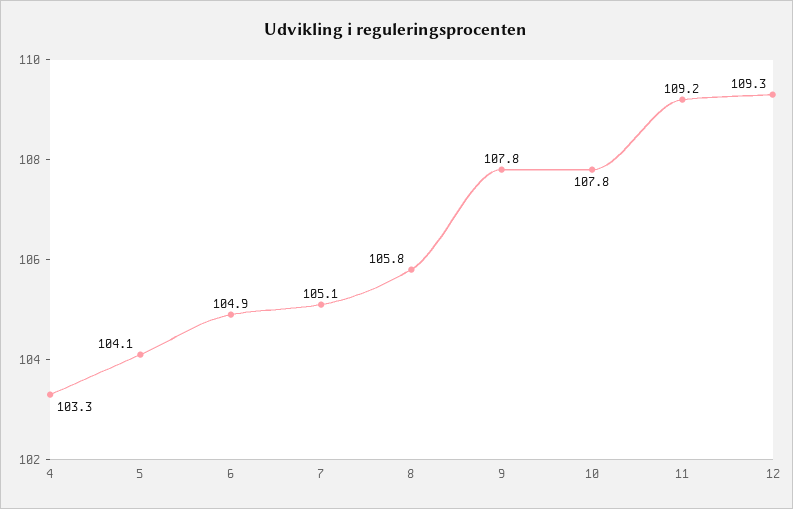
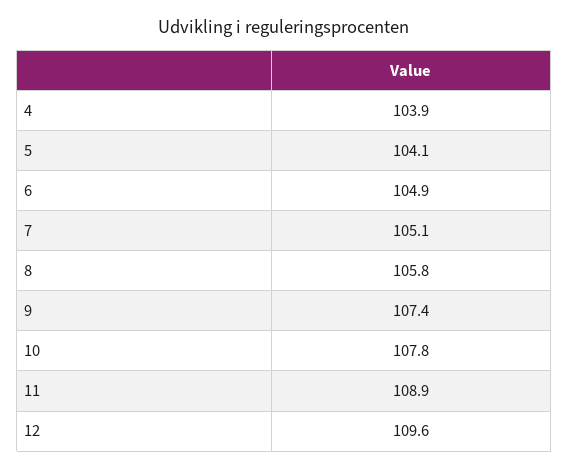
4: 103.3 -> 103.9
9: 107.8 -> 107.4
11: 109.2 -> 108.9
12: 109.3 -> 109.6

